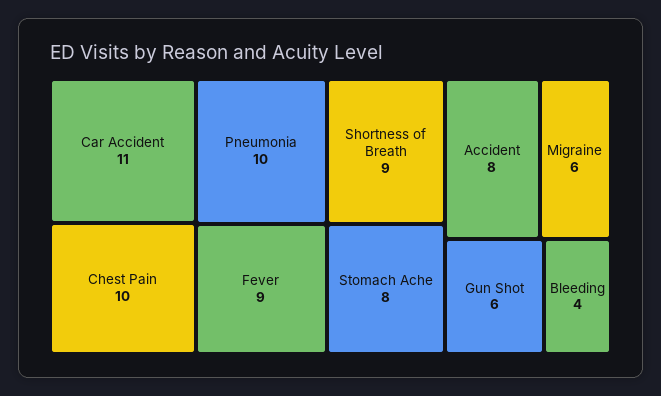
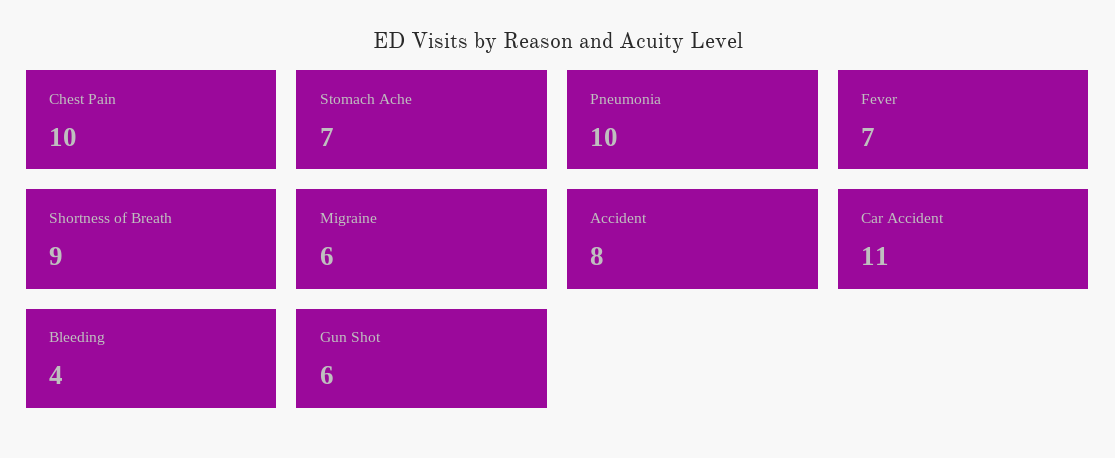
Fever: 9 -> 7
Stomach Ache: 8 -> 7

